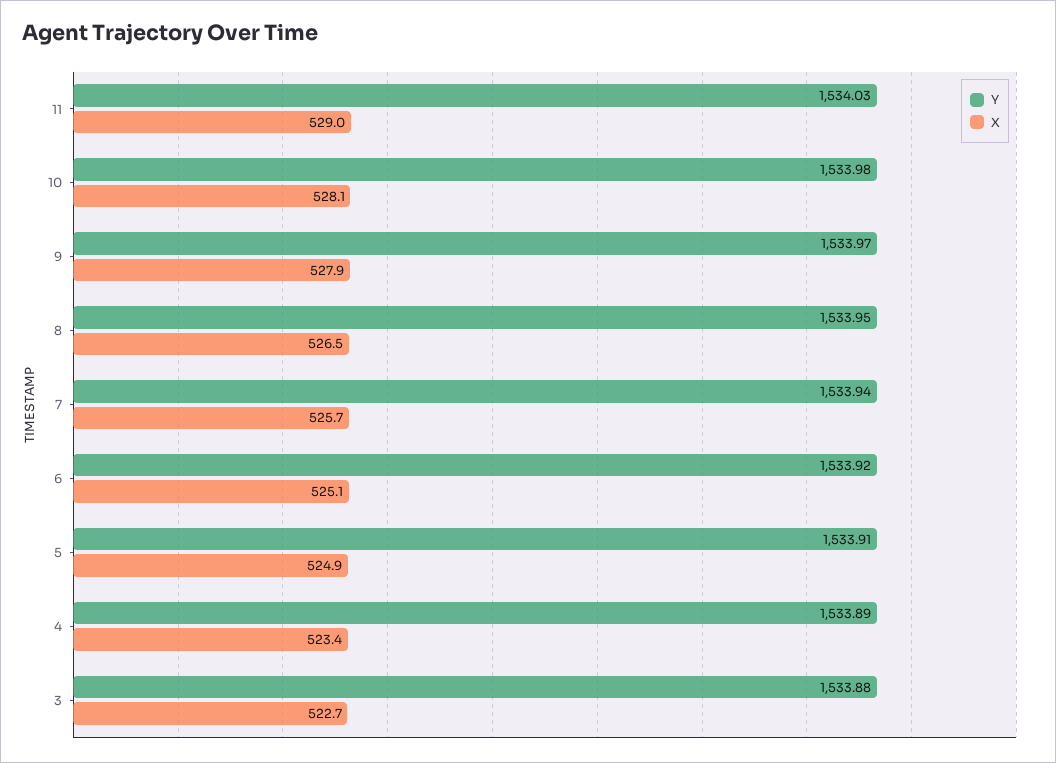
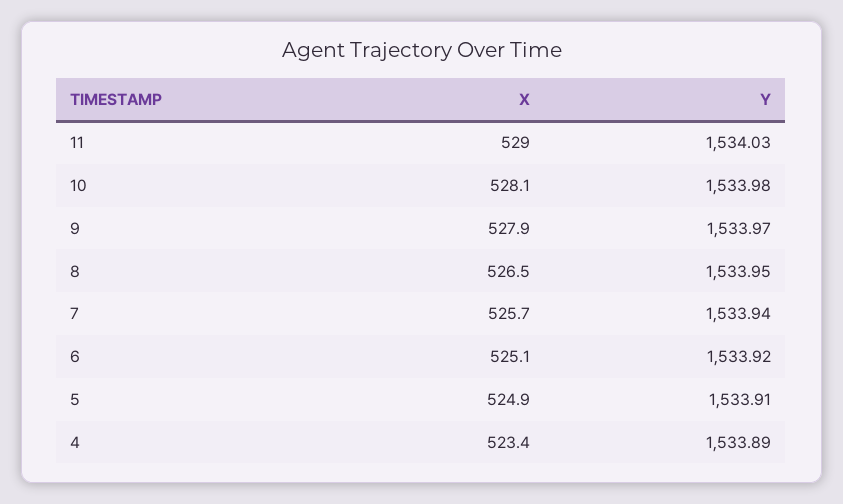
Y, 3: 1533.88 -> none
X, 3: 522.7 -> none

